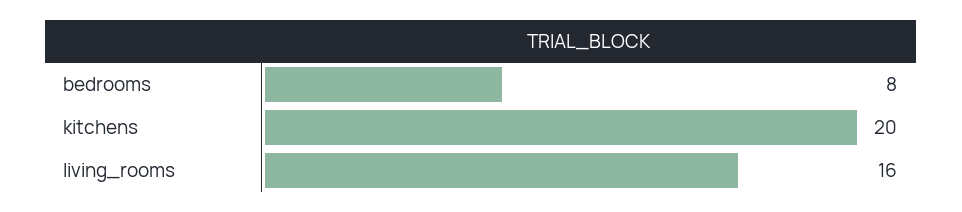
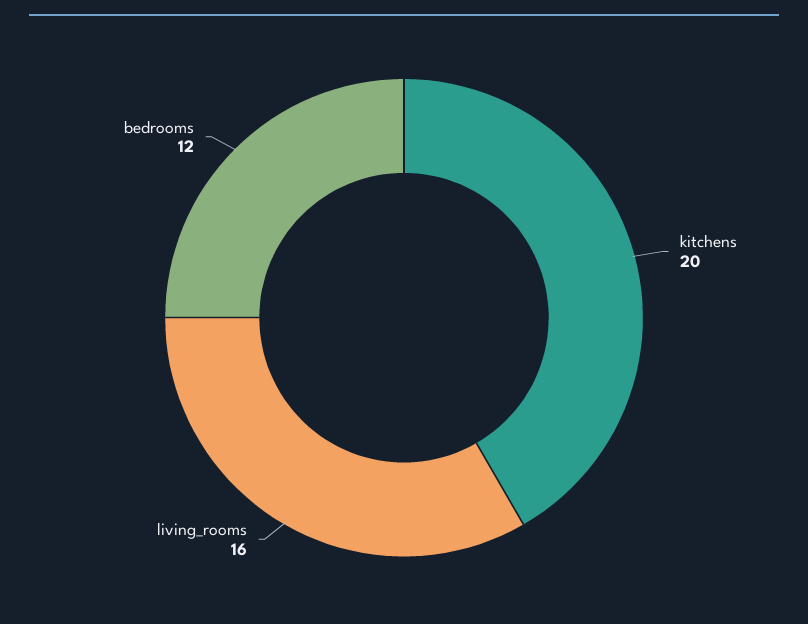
bedrooms: 8 -> 12

